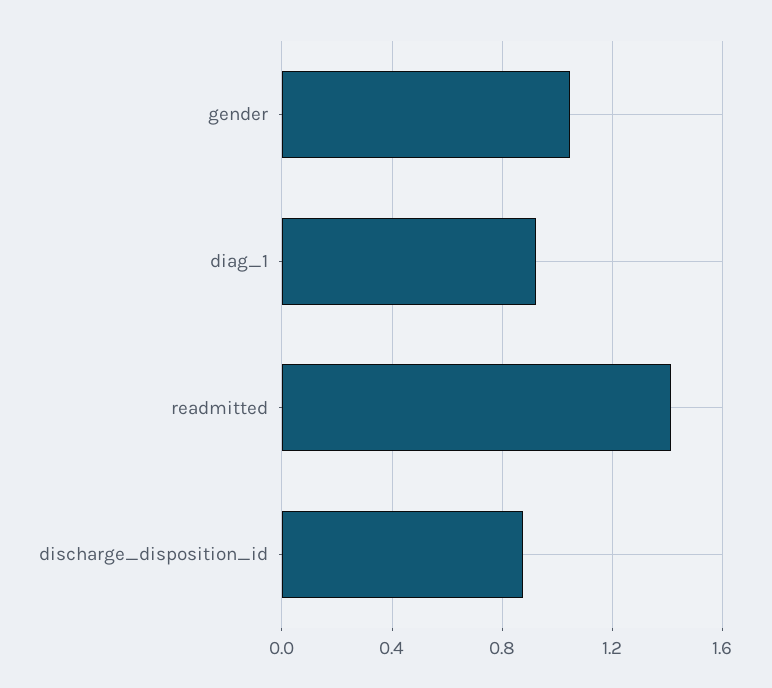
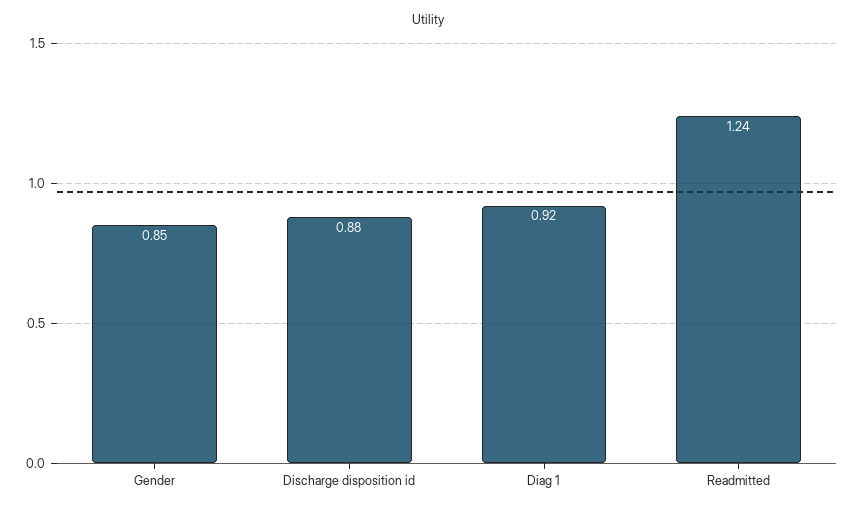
gender: 1.05 -> 0.85
readmitted: 1.4 -> 1.24

